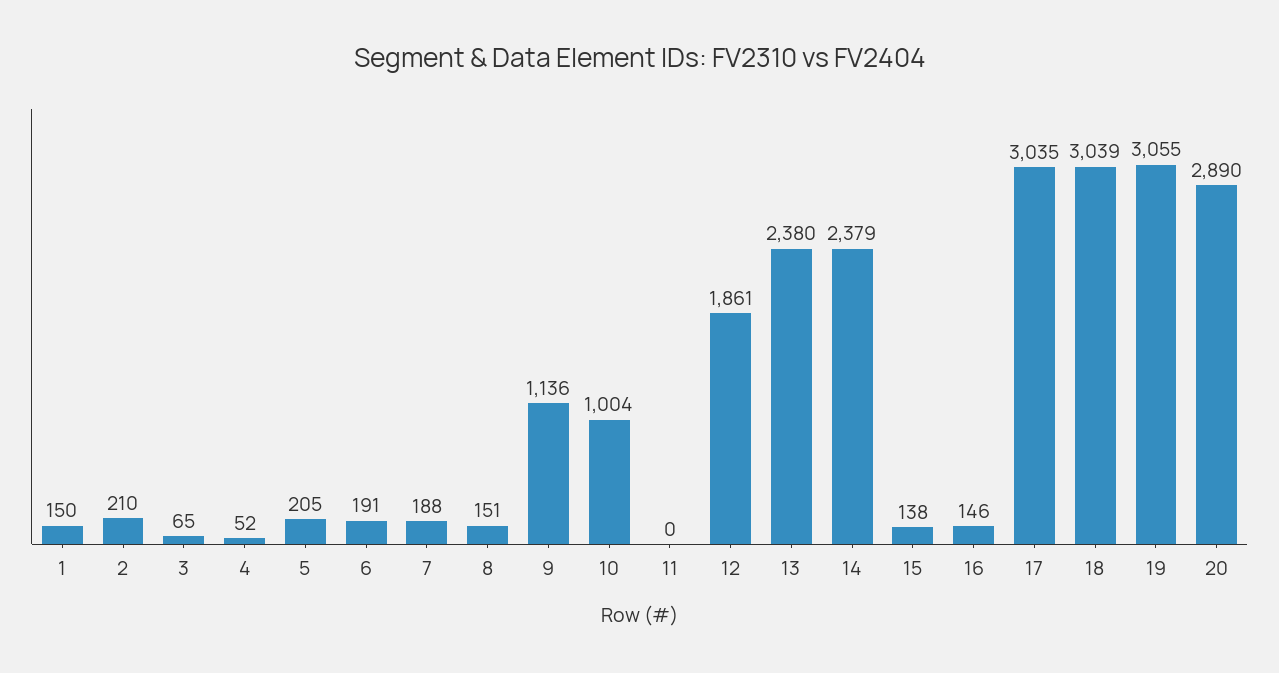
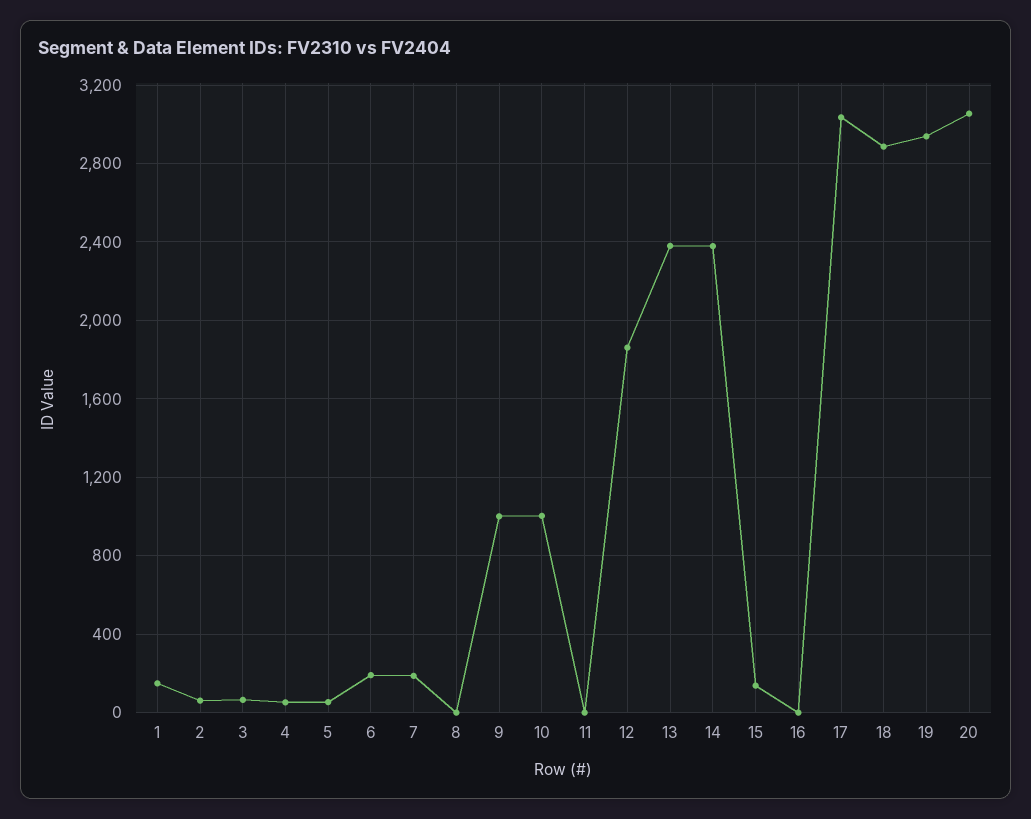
2: 210 -> 50
5: 205 -> 50
8: 151 -> 0
9: 1136 -> 1000
16: 146 -> 0
18: 3039 -> 2900
19: 3055 -> 2950
20: 2890 -> 3050

